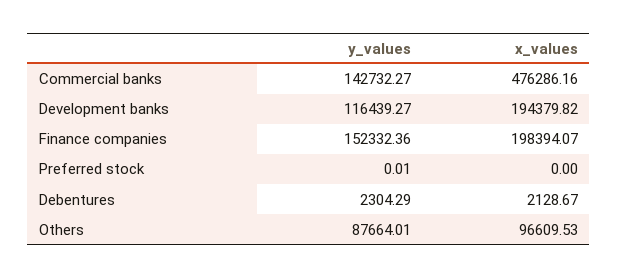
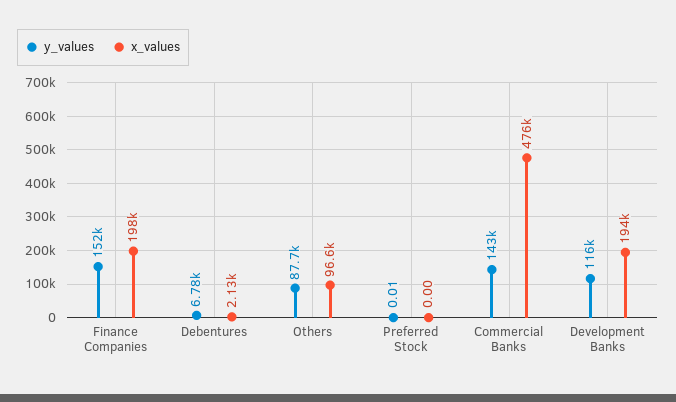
y_values, Debentures: 2304.29 -> 6780

